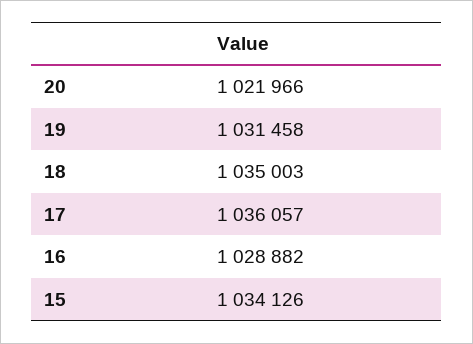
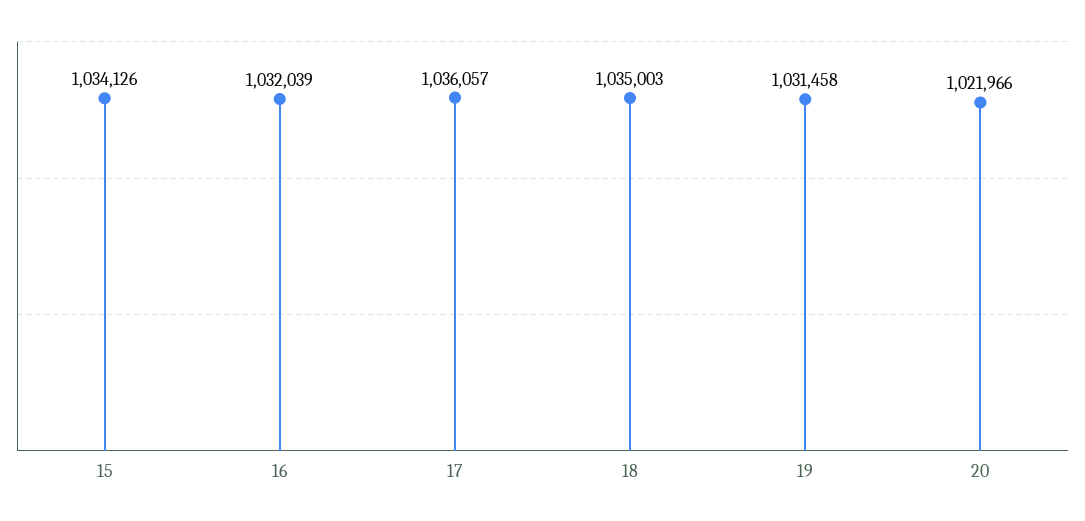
16: 1028882 -> 1032039

